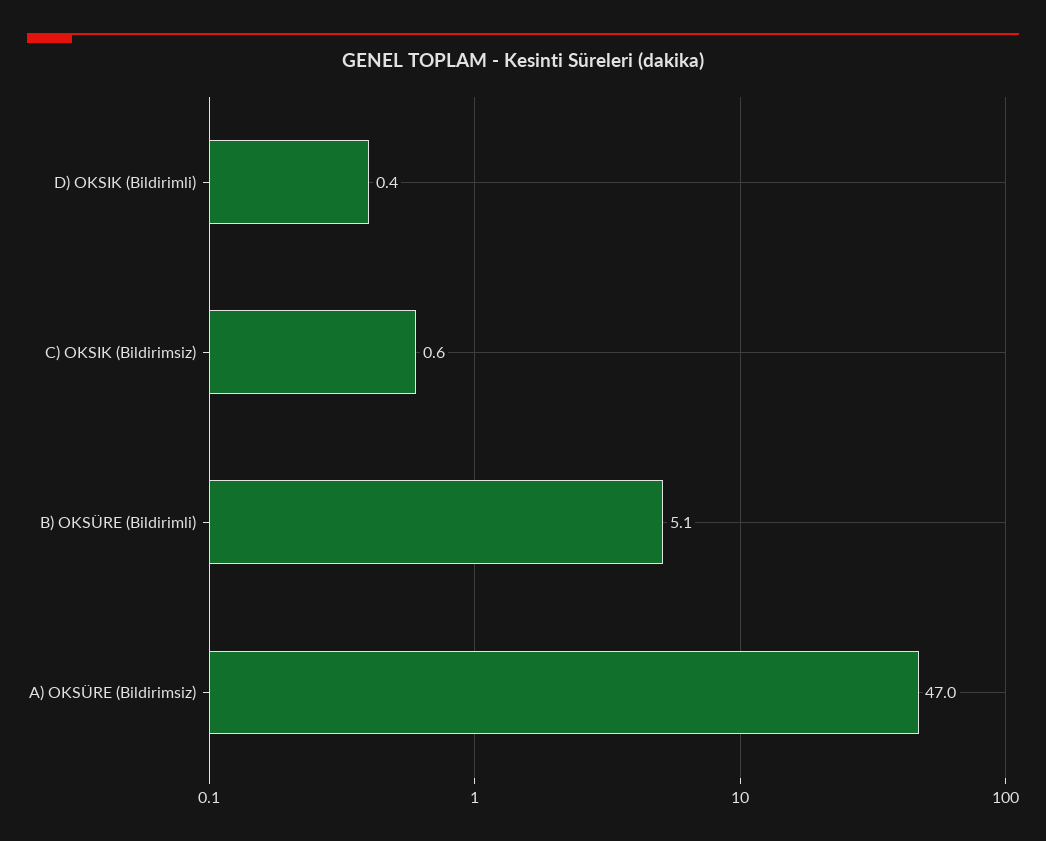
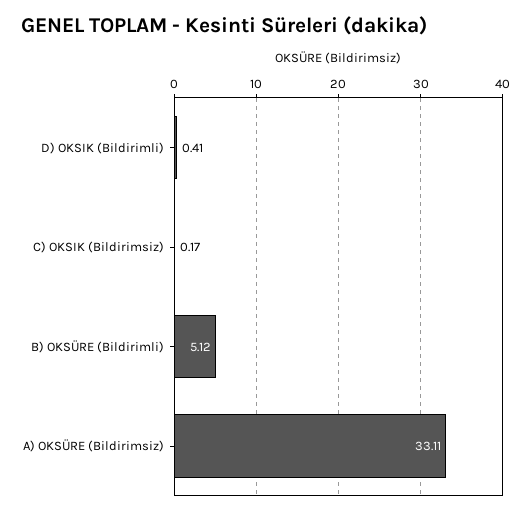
C) OKSIK (Bildirimsiz): 0.6 -> 0.17
A) OKSÜRE (Bildirimsiz): 47 -> 33.11

